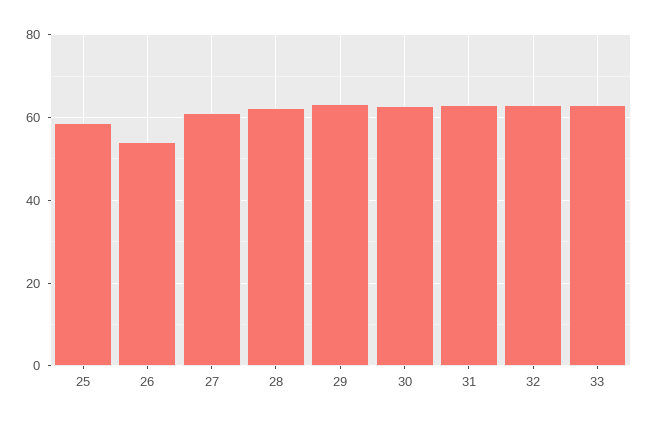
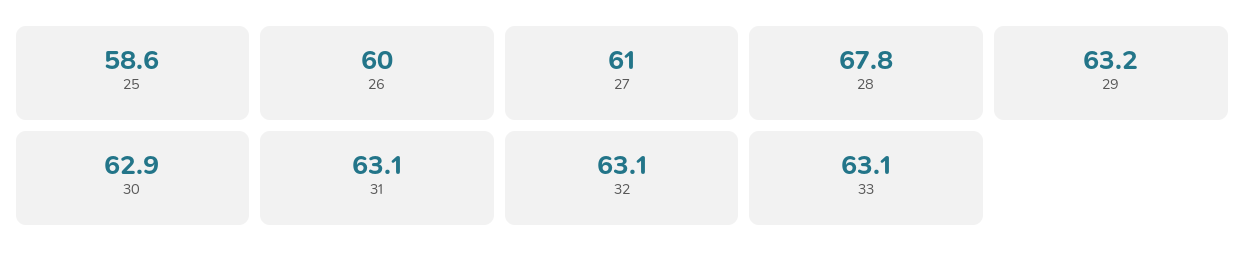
26: 54 -> 60
28: 62 -> 67.8

